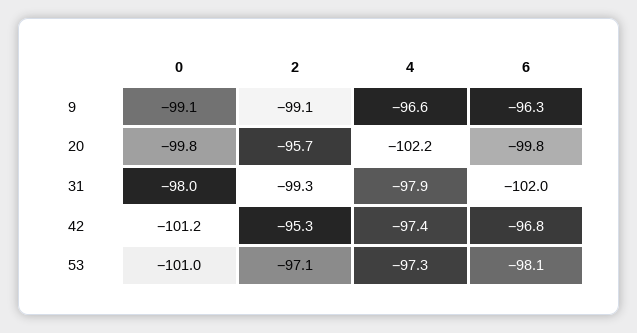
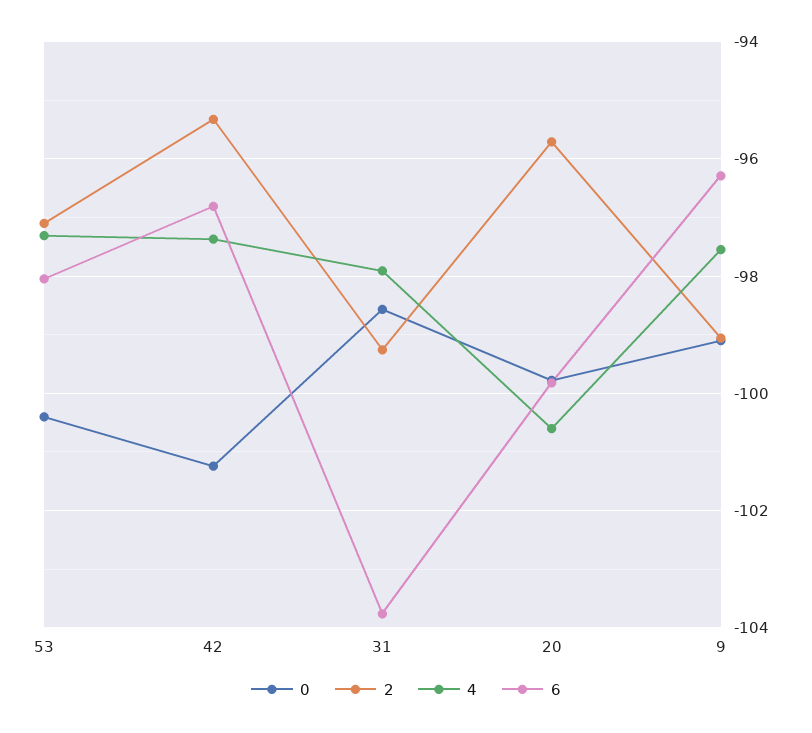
4, 9: -96.6 -> -97.6
4, 20: -102.2 -> -100.6
0, 31: -98 -> -98.6
6, 31: -102 -> -103.8
0, 53: -101 -> -100.4

